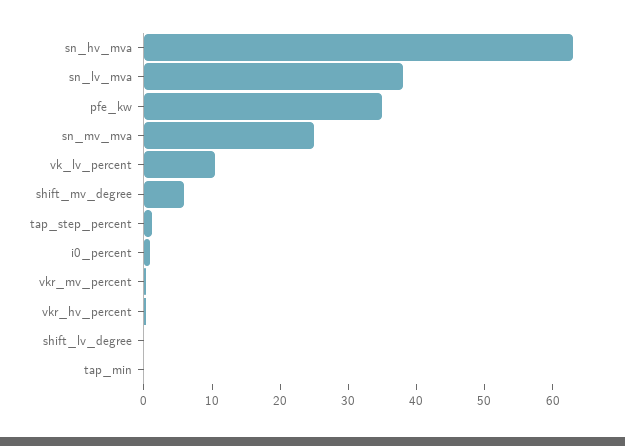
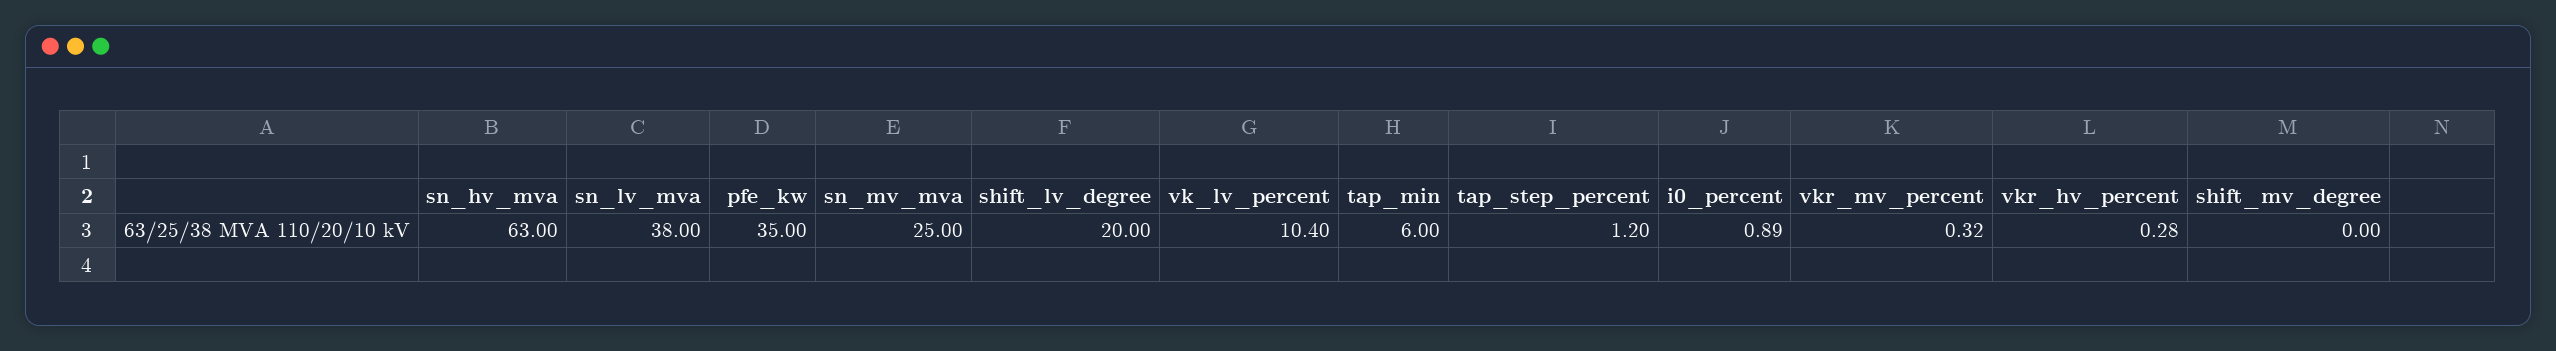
shift_mv_degree: 6 -> 0
shift_lv_degree: 0 -> 20
tap_min: 0 -> 6

